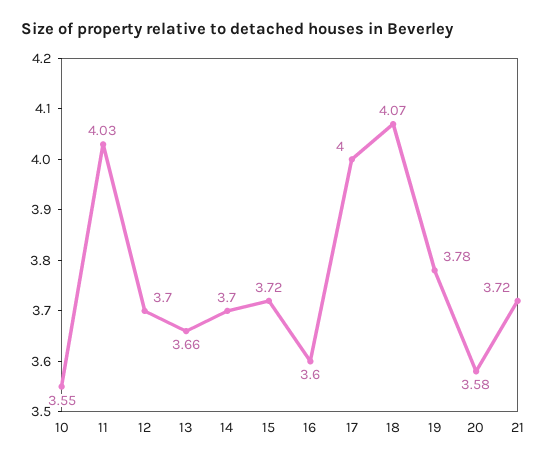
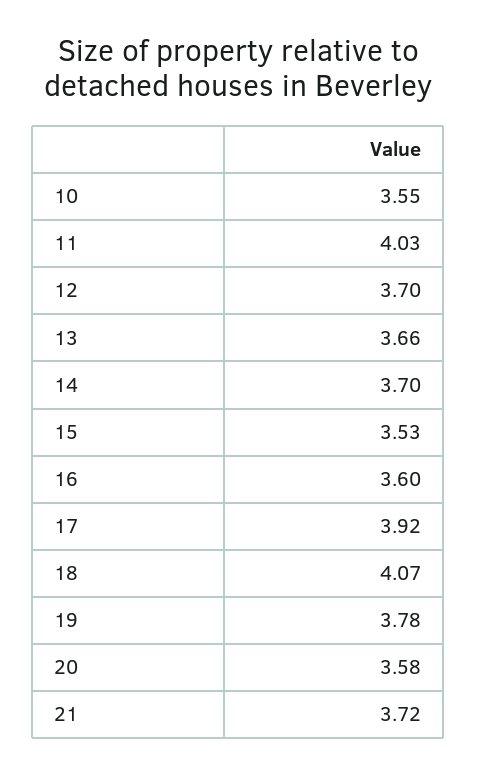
15: 3.72 -> 3.53
17: 4 -> 3.92

